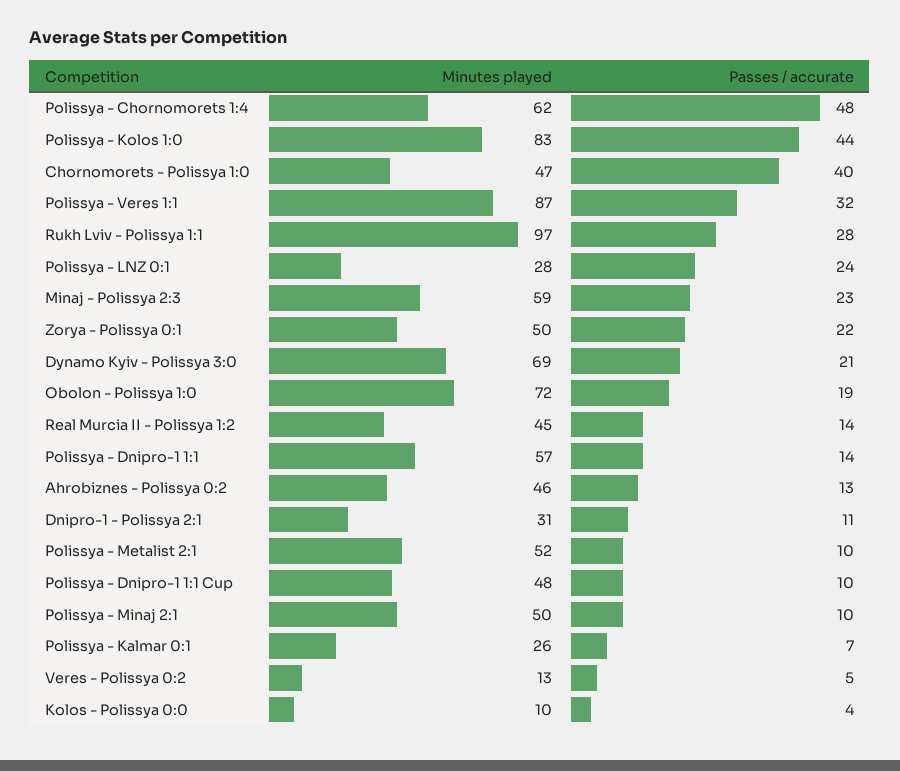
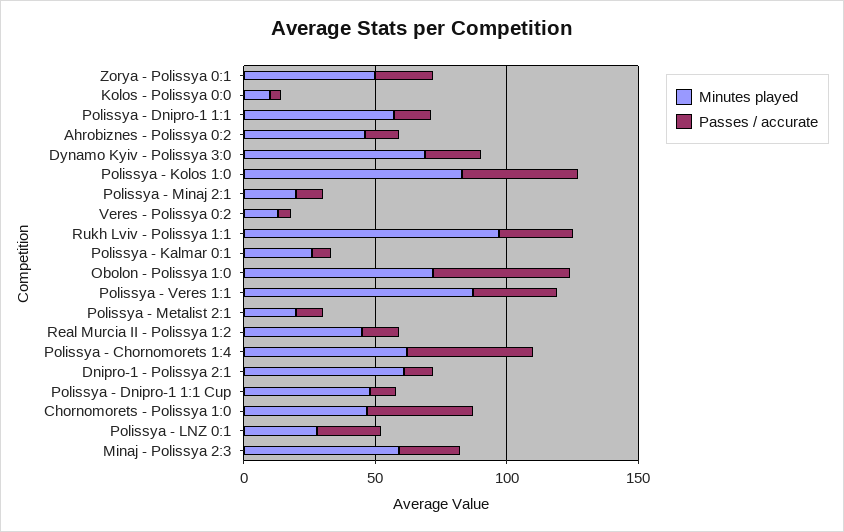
Passes / accurate, Obolon - Polissya 1:0: 19 -> 50
Minutes played, Dnipro-1 - Polissya 2:1: 31 -> 60
Minutes played, Polissya - Metalist 2:1: 52 -> 20
Minutes played, Polissya - Minaj 2:1: 50 -> 20

